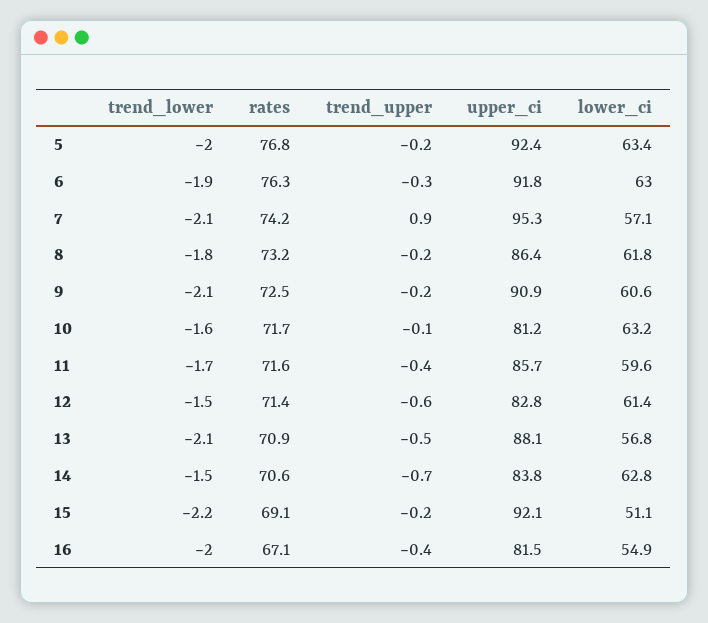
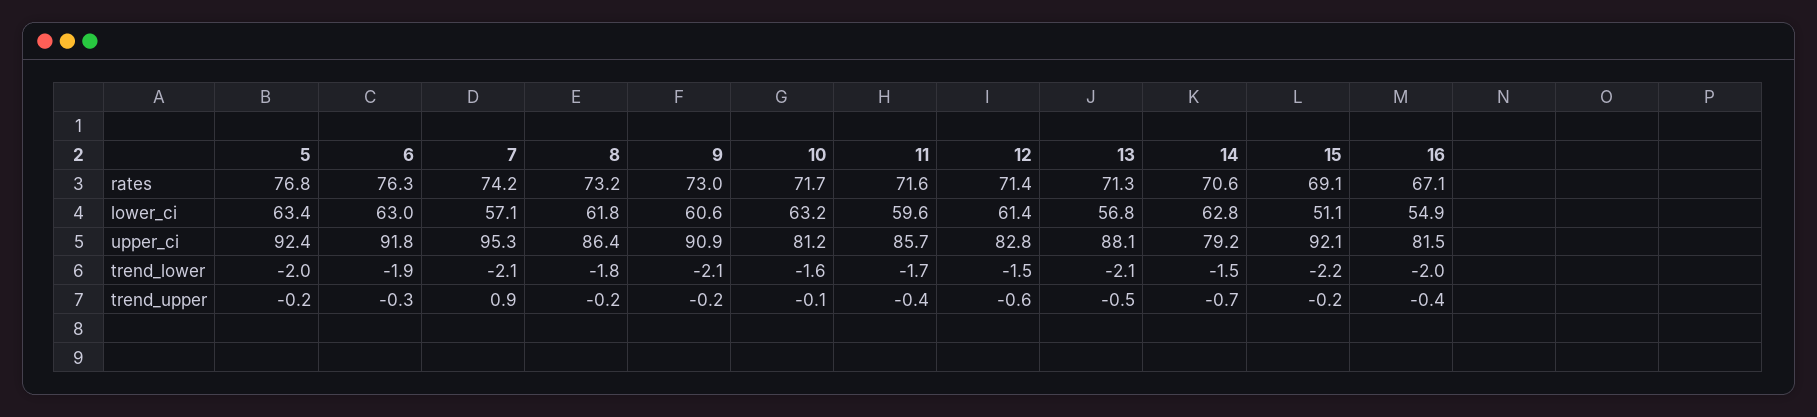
rates, 9: 72.5 -> 73
rates, 13: 70.9 -> 71.3
upper_ci, 14: 83.8 -> 79.2

